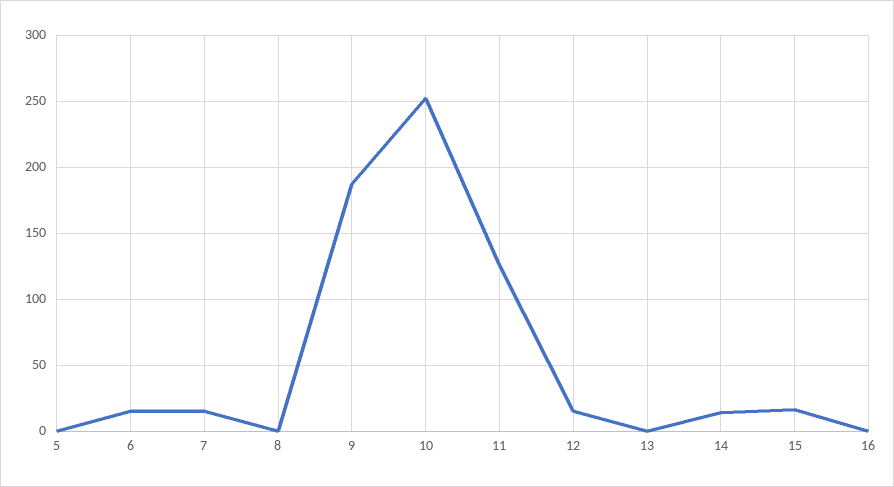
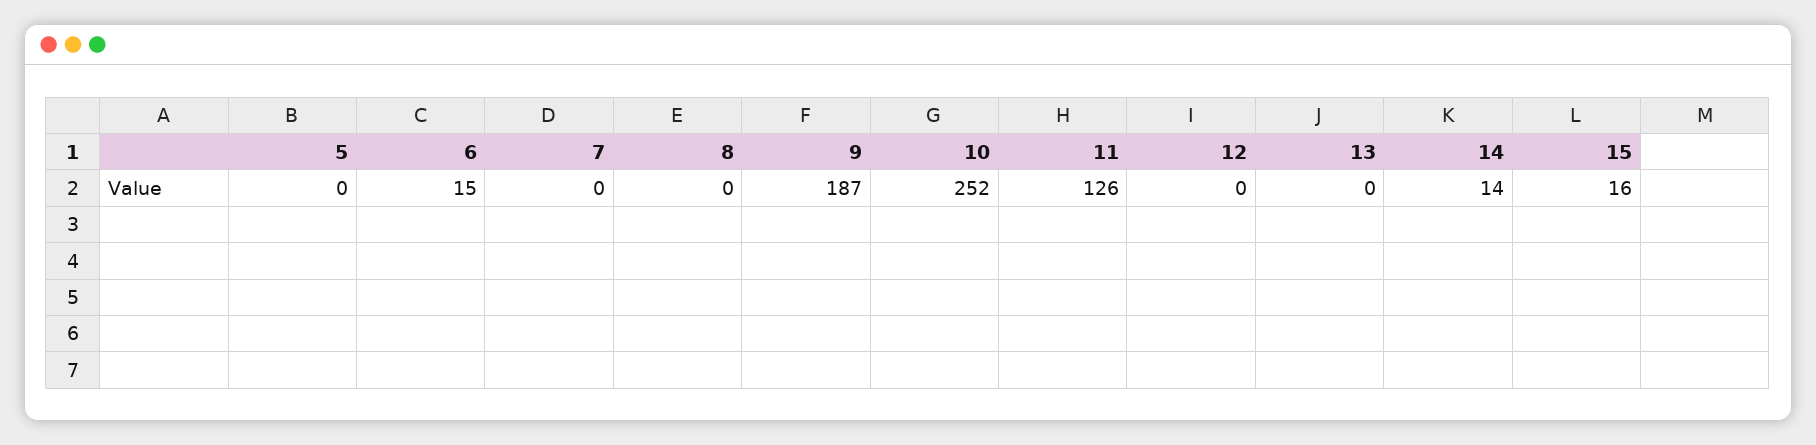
7: 15 -> 0
12: 15 -> 0
16: 0 -> none

